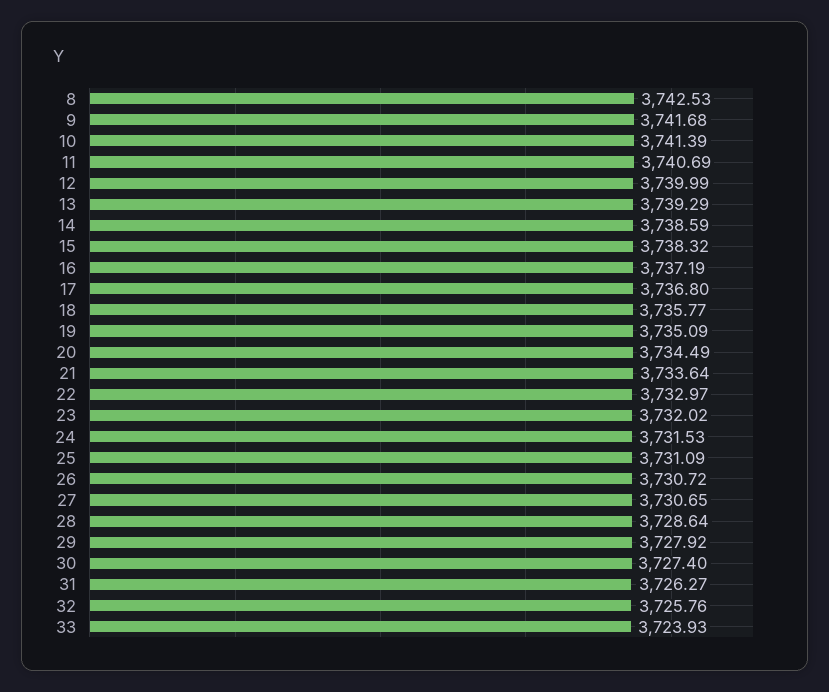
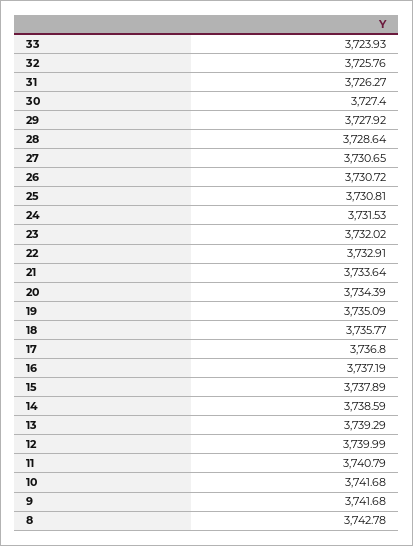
8: 3742.53 -> 3742.78
10: 3741.39 -> 3741.68
11: 3740.69 -> 3740.79
15: 3738.32 -> 3737.89
20: 3734.49 -> 3734.39
22: 3732.97 -> 3732.91
25: 3731.09 -> 3730.81

